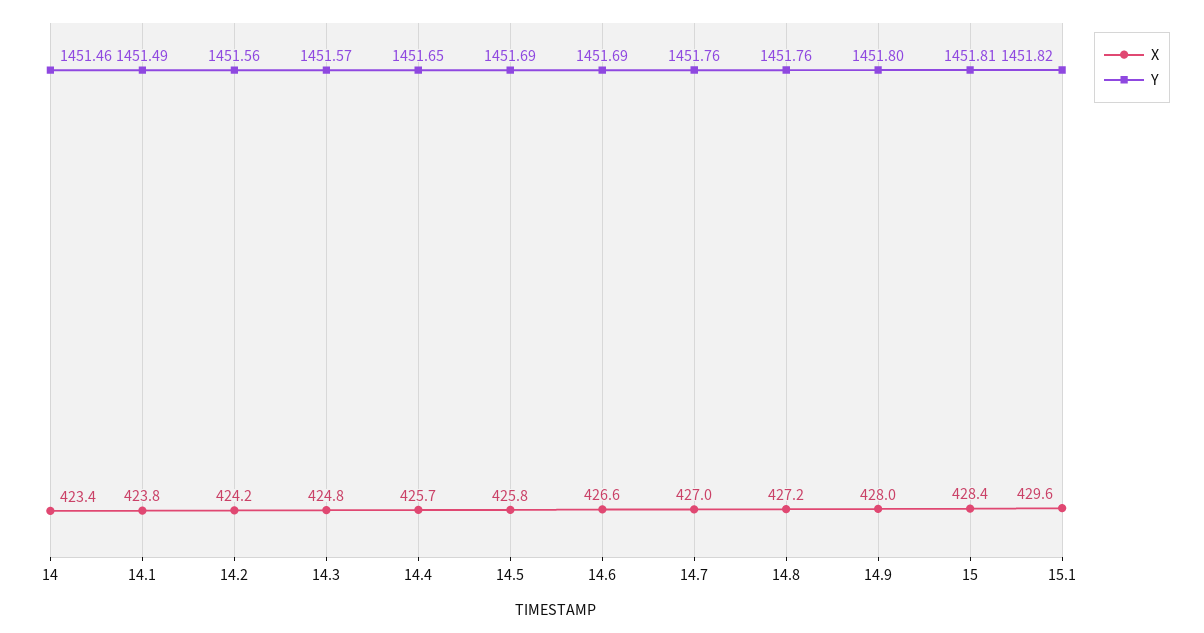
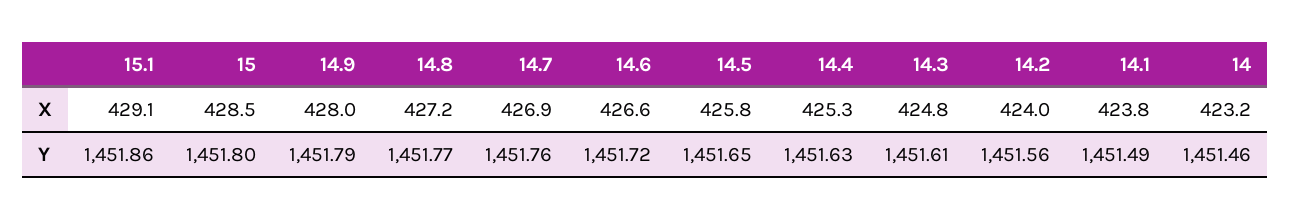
X, 14: 423.4 -> 423.2
X, 14.2: 424.2 -> 424
Y, 14.3: 1451.57 -> 1451.61
X, 14.4: 425.7 -> 425.3
Y, 14.4: 1451.65 -> 1451.63
Y, 14.5: 1451.69 -> 1451.65
Y, 14.6: 1451.69 -> 1451.72
X, 14.7: 427 -> 426.9
Y, 14.8: 1451.76 -> 1451.77
Y, 14.9: 1451.8 -> 1451.79
X, 15: 428.4 -> 428.5
Y, 15: 1451.81 -> 1451.8
X, 15.1: 429.6 -> 429.1
Y, 15.1: 1451.82 -> 1451.86

